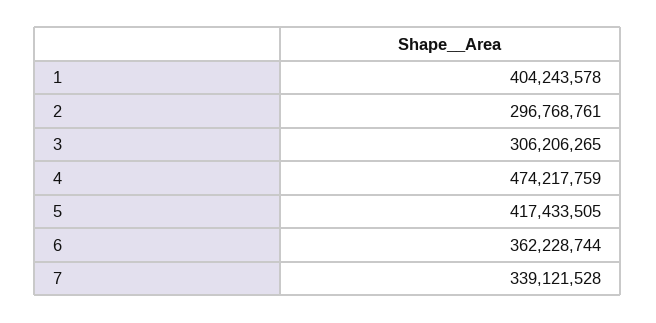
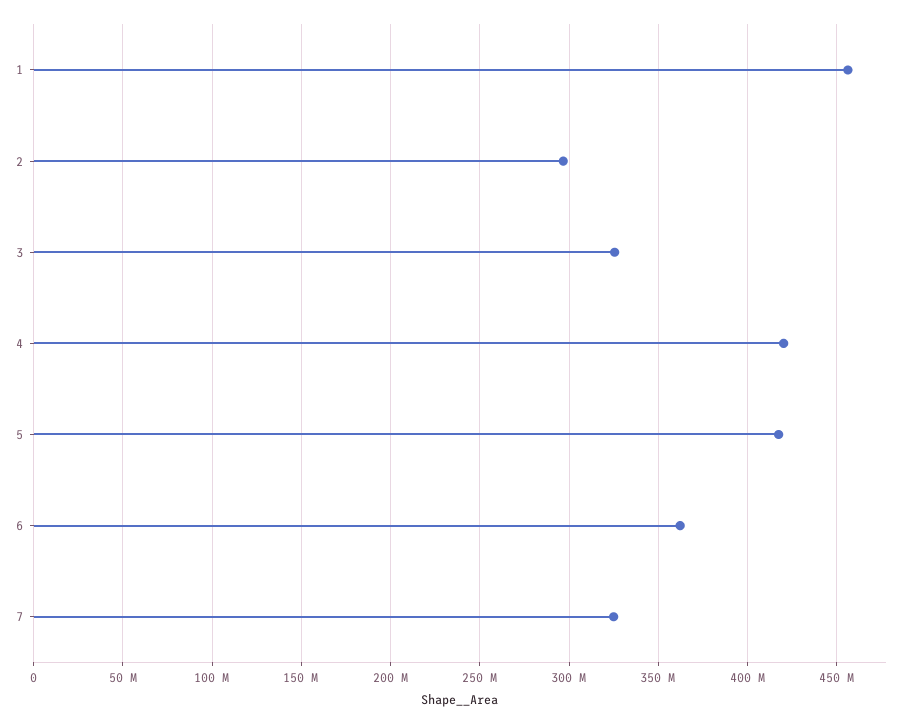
1: 404243578 -> 455000000
3: 306206265 -> 325000000
4: 474217759 -> 420000000
7: 339121528 -> 325000000

